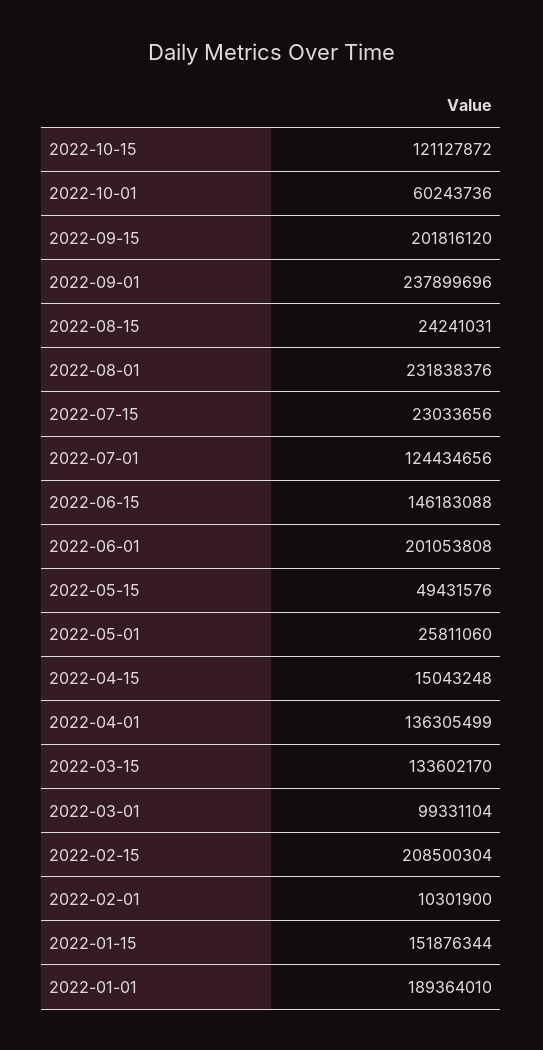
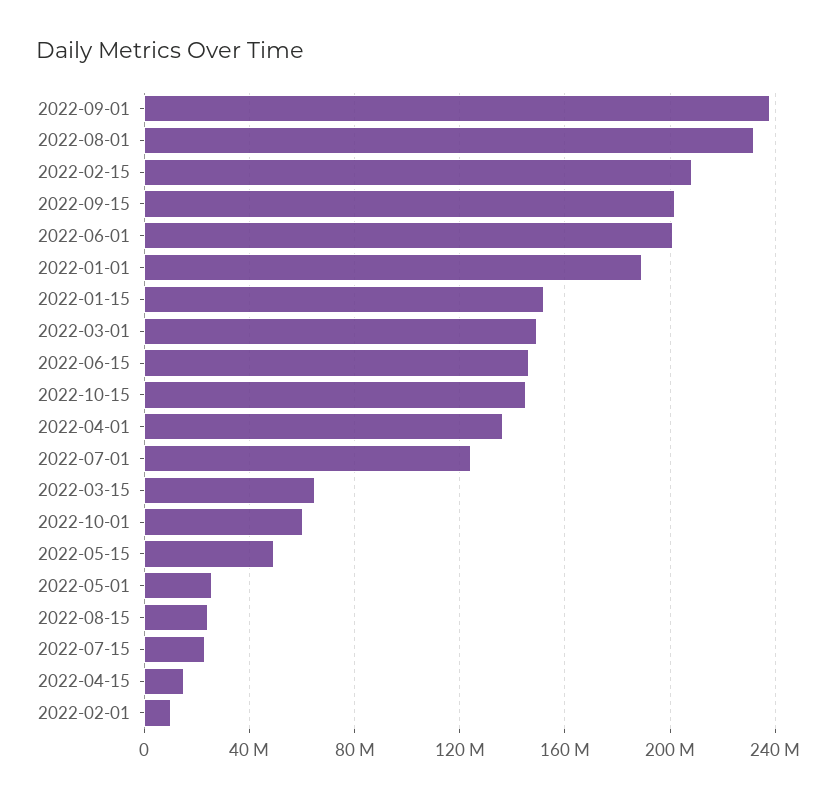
2022-10-15: 121127872 -> 145000000
2022-03-15: 133602170 -> 65000000
2022-03-01: 99331104 -> 150000000

